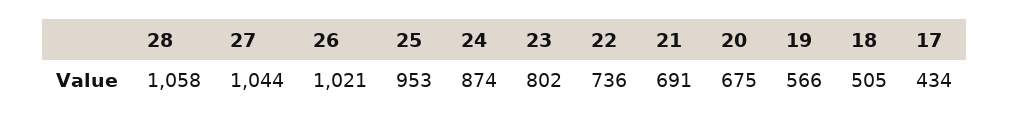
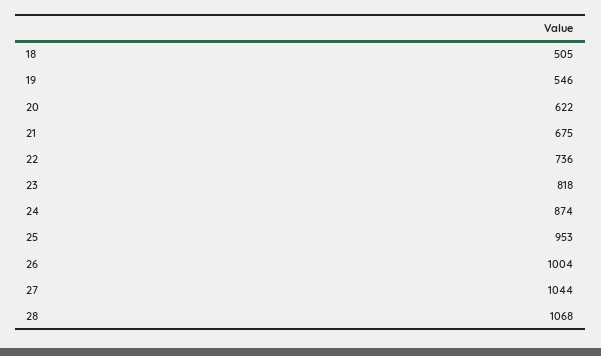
28: 1058 -> 1068
26: 1021 -> 1004
23: 802 -> 818
21: 691 -> 675
20: 675 -> 622
19: 566 -> 546
17: 434 -> none

